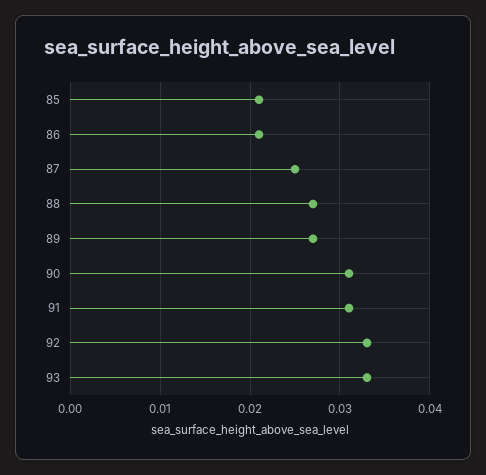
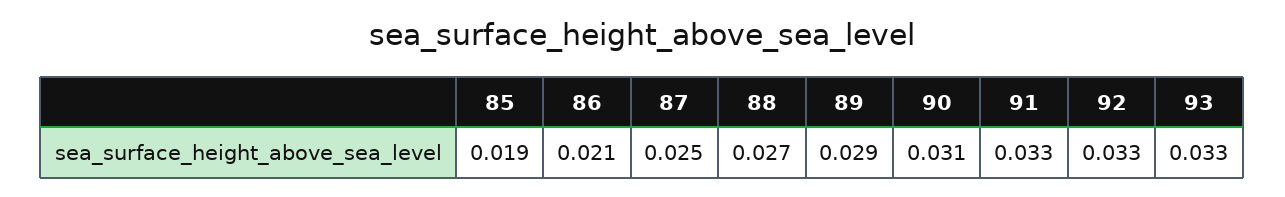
85: 0.021 -> 0.019
89: 0.027 -> 0.029
91: 0.031 -> 0.033

